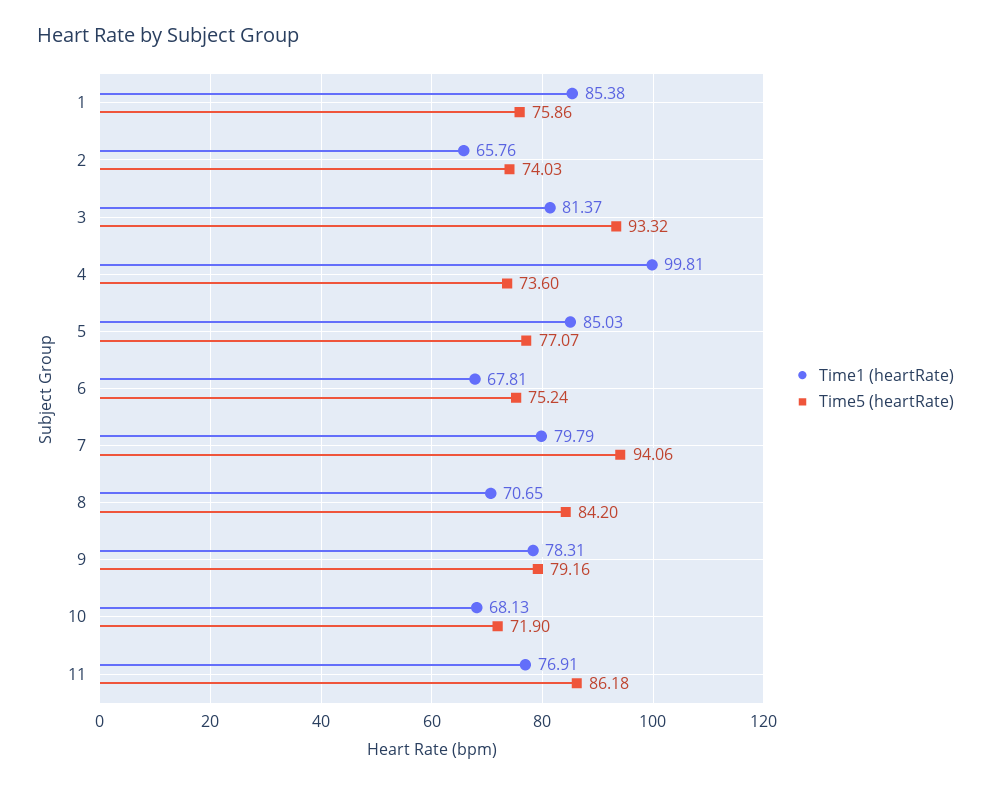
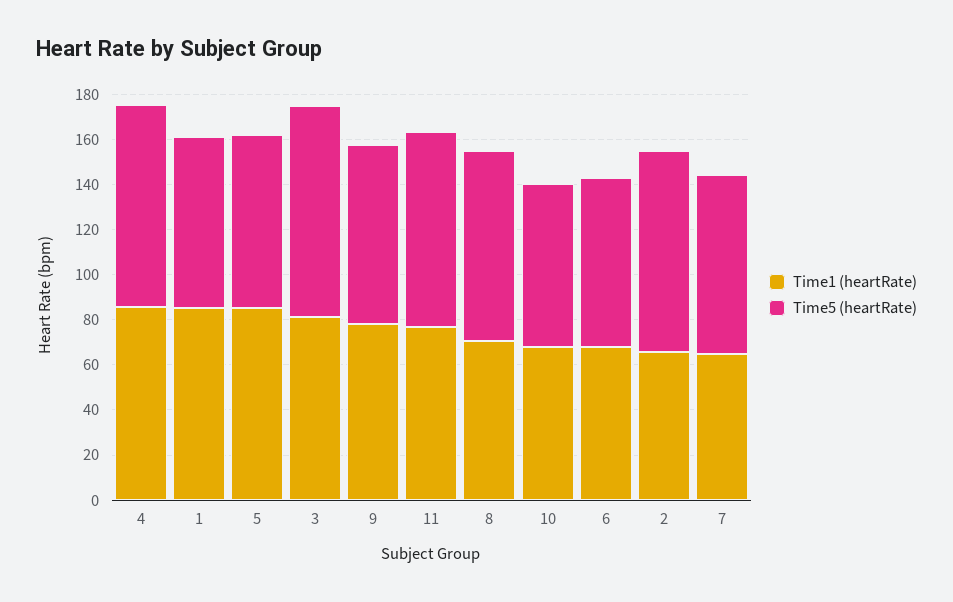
Time5 (heartRate), 2: 74.03 -> 90
Time1 (heartRate), 4: 99.81 -> 85
Time5 (heartRate), 4: 73.6 -> 90
Time1 (heartRate), 7: 79.79 -> 65
Time5 (heartRate), 7: 94.06 -> 80

